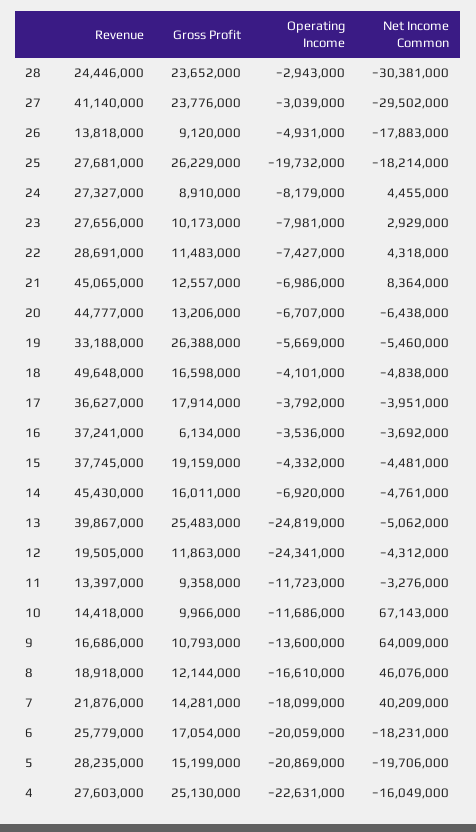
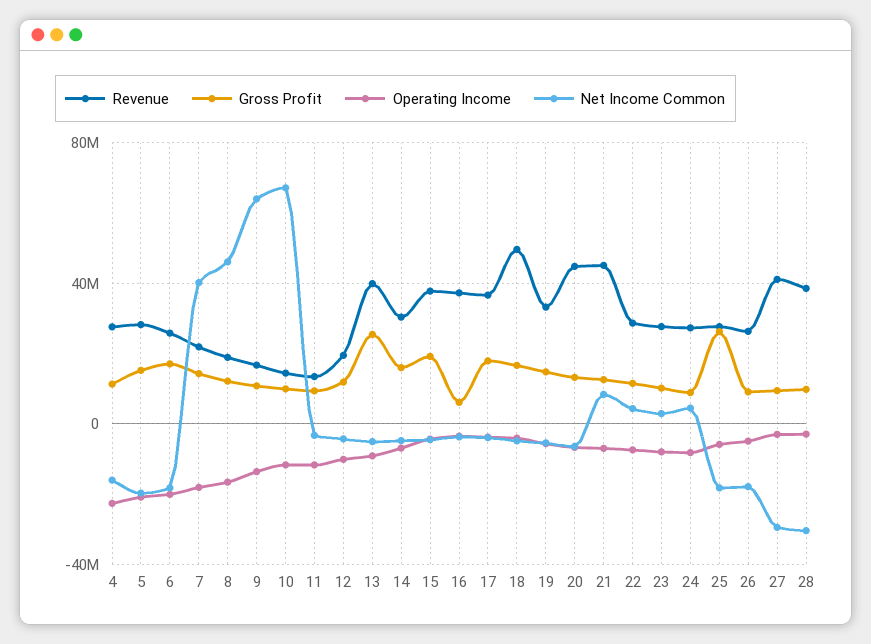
Revenue, 28: 24446000 -> 40000000
Gross Profit, 28: 23652000 -> 10000000
Gross Profit, 27: 23776000 -> 10000000
Revenue, 26: 13818000 -> 25000000
Operating Income, 25: -19732000 -> -5000000
Gross Profit, 19: 26388000 -> 15000000
Revenue, 14: 45430000 -> 30000000
Operating Income, 13: -24819000 -> -10000000
Operating Income, 12: -24341000 -> -10000000
Gross Profit, 4: 25130000 -> 10000000

